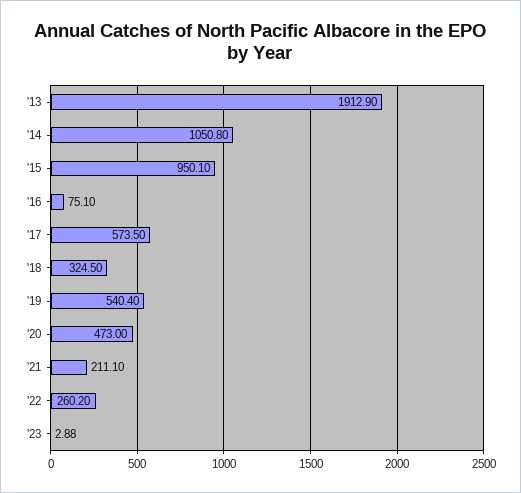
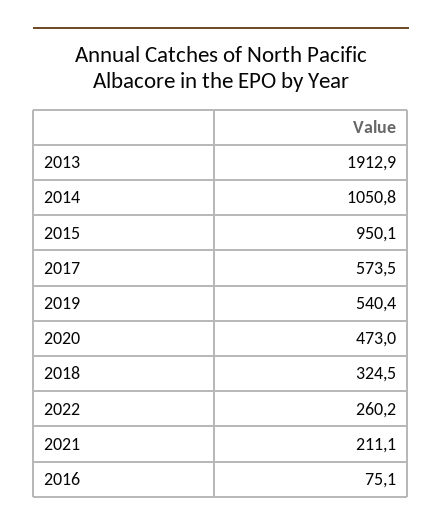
'23: 2.88 -> none

